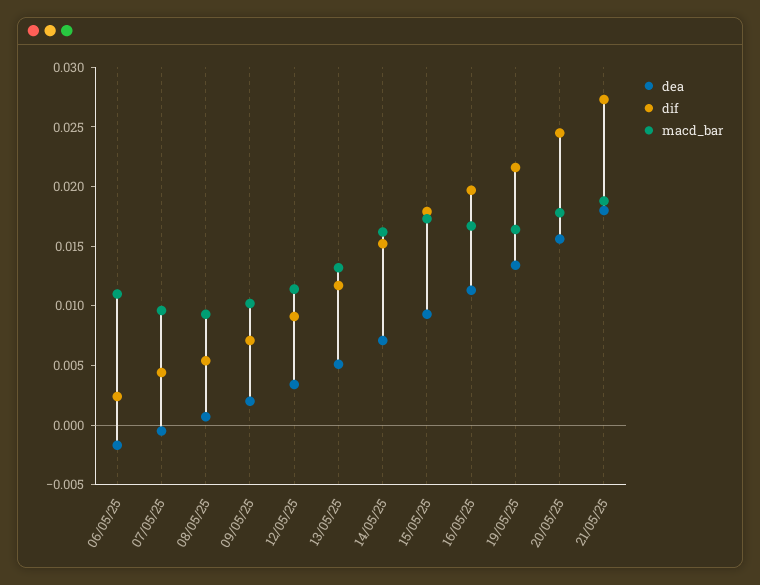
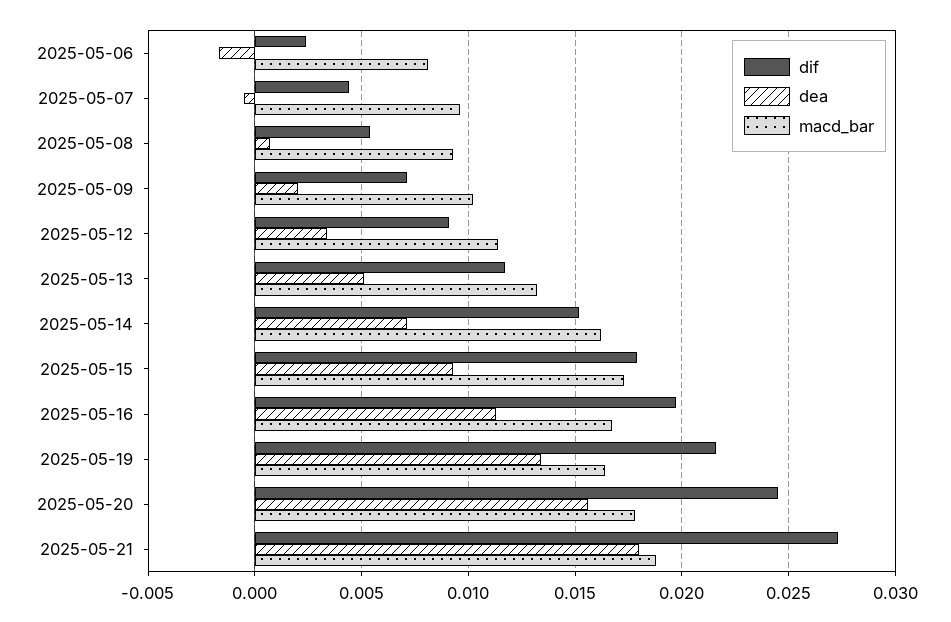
macd_bar, 06/05/25: 0.011 -> 0.008

